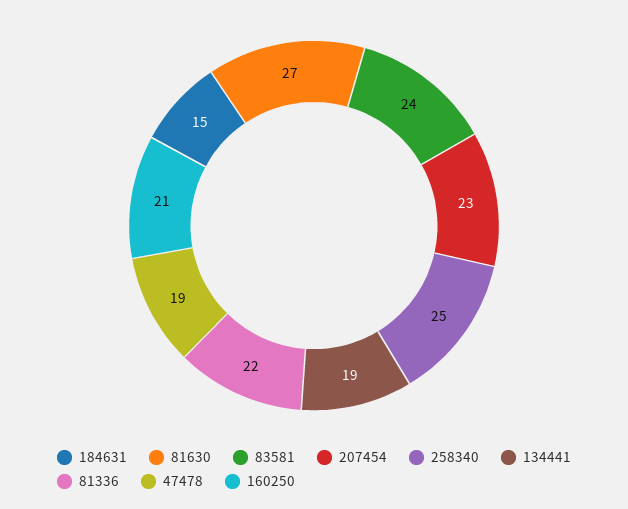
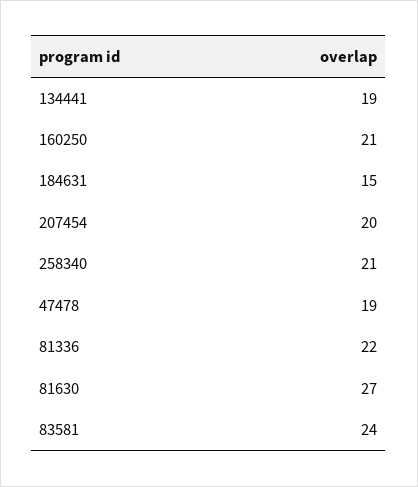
207454: 23 -> 20
258340: 25 -> 21

